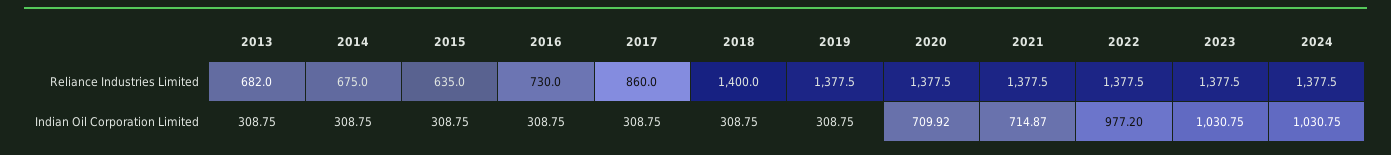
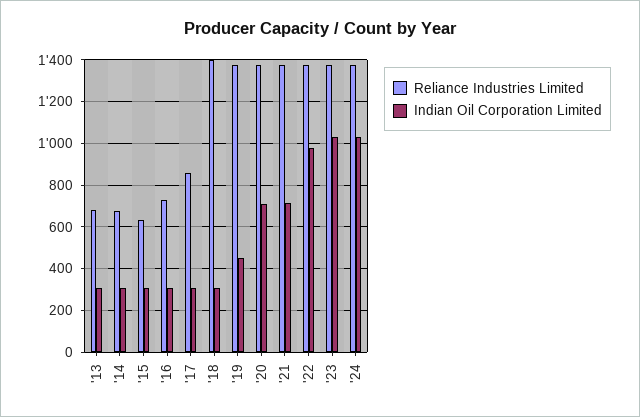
Indian Oil Corporation Limited, 2019: 308.75 -> 450

